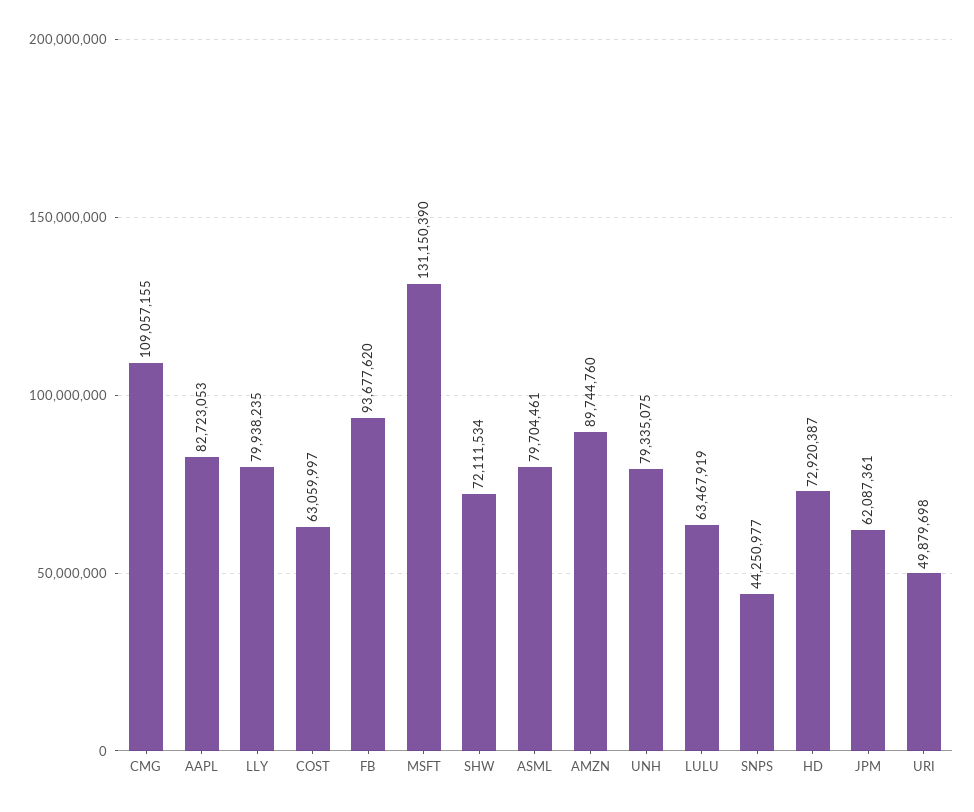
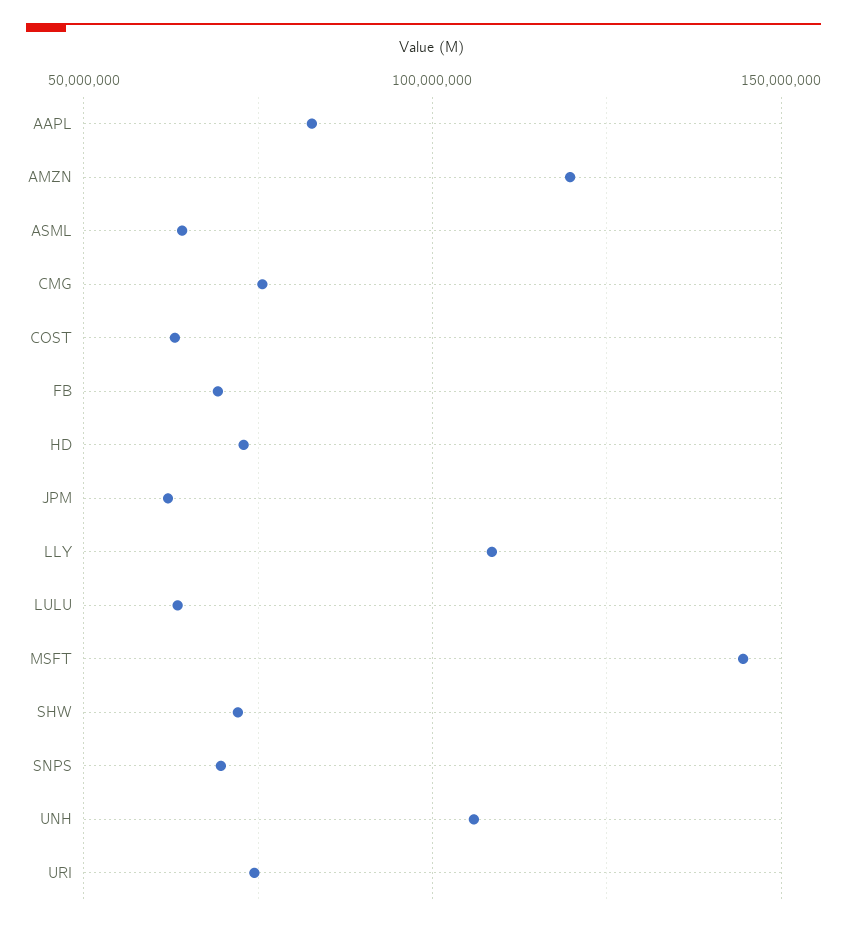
CMG: 109057155 -> 75000000
LLY: 79938235 -> 110000000
FB: 93677620 -> 70000000
MSFT: 131150390 -> 145000000
ASML: 79704461 -> 65000000
AMZN: 89744760 -> 120000000
UNH: 79335075 -> 105000000
SNPS: 44250977 -> 70000000
URI: 49879698 -> 75000000

